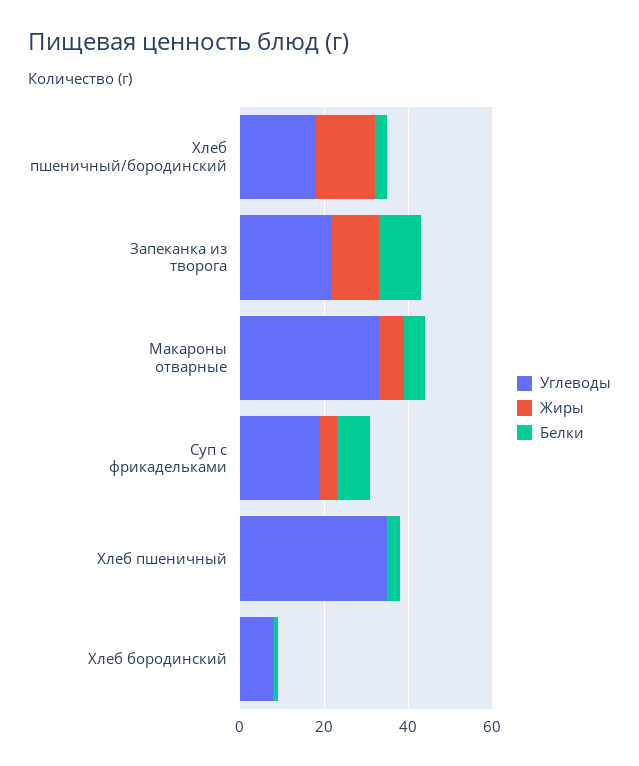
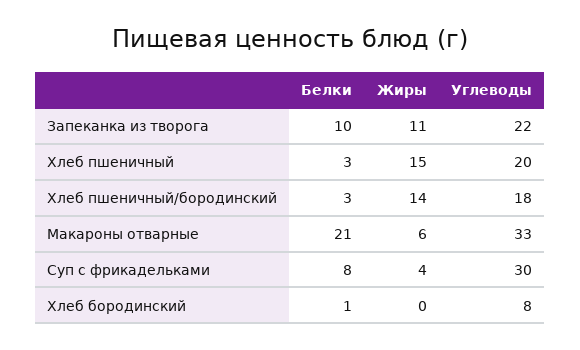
Белки, Макароны отварные: 5 -> 21
Углеводы, Суп с фрикадельками: 20 -> 30
Углеводы, Хлеб пшеничный: 35 -> 20
Жиры, Хлеб пшеничный: 0 -> 15

